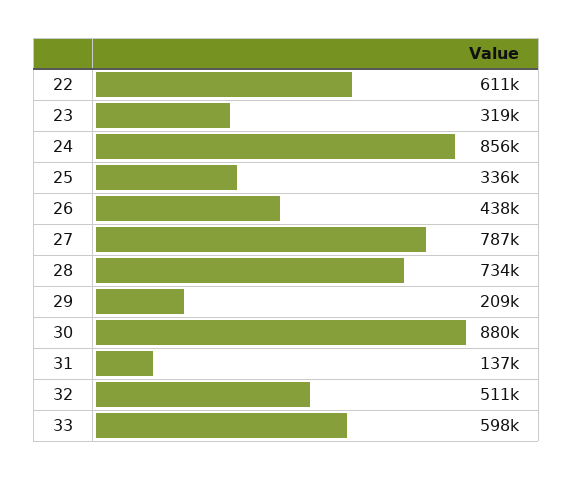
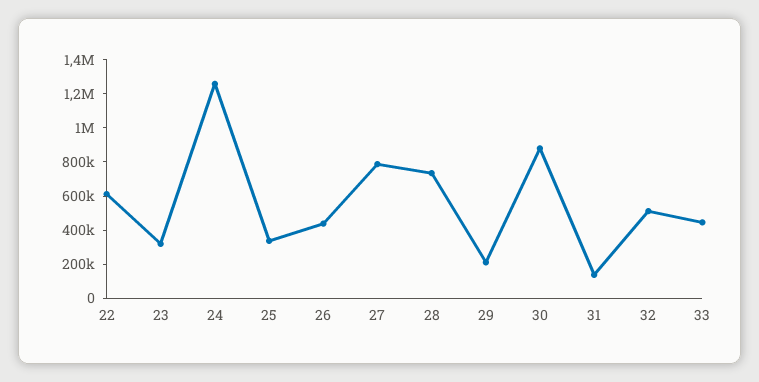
24: 856000 -> 1250000
33: 598000 -> 450000

